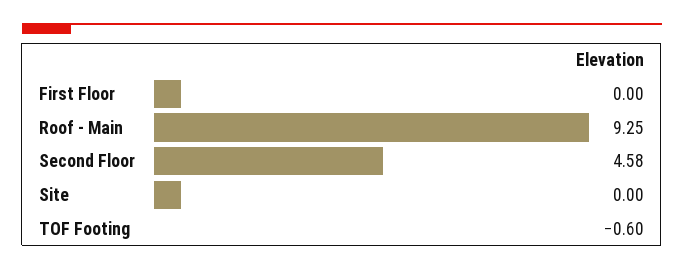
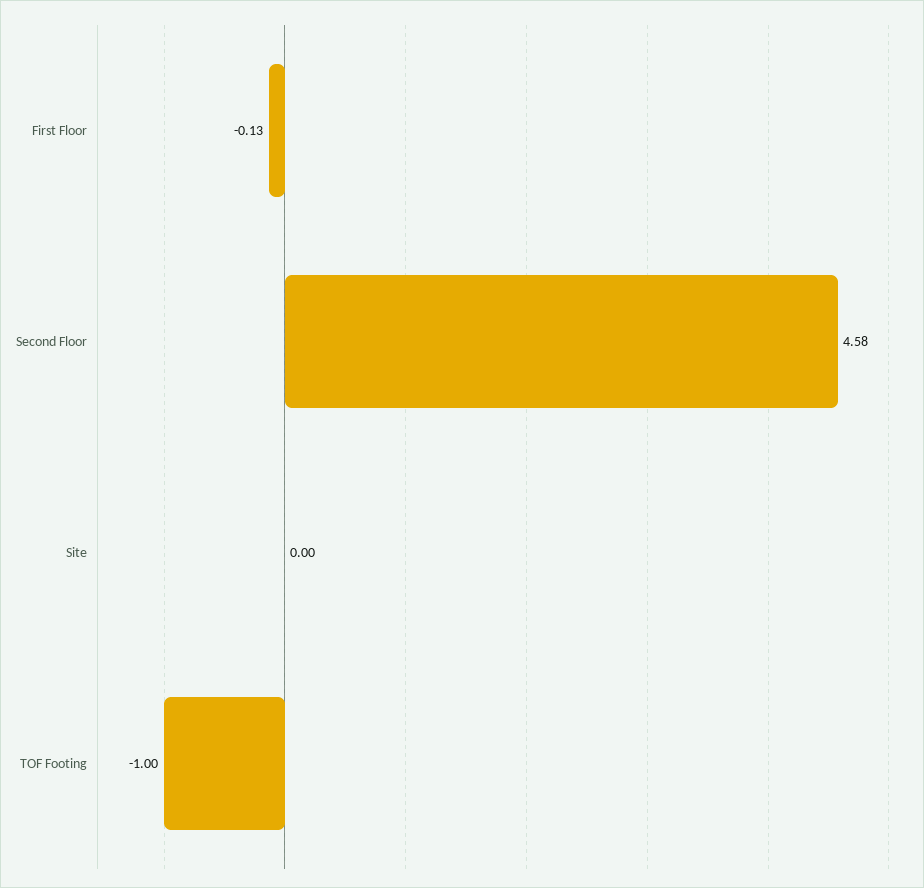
First Floor: 0 -> -0.13
Roof - Main: 9.25 -> none
TOF Footing: -0.6 -> -1

